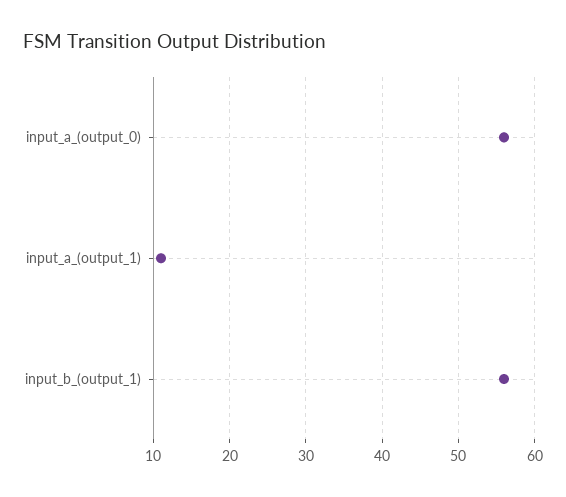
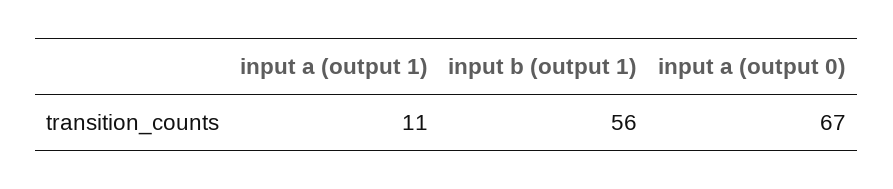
input_a_(output_0): 56 -> 67

